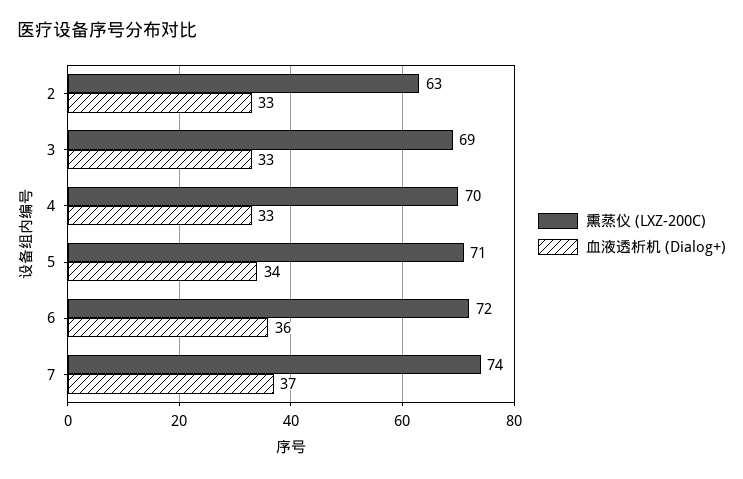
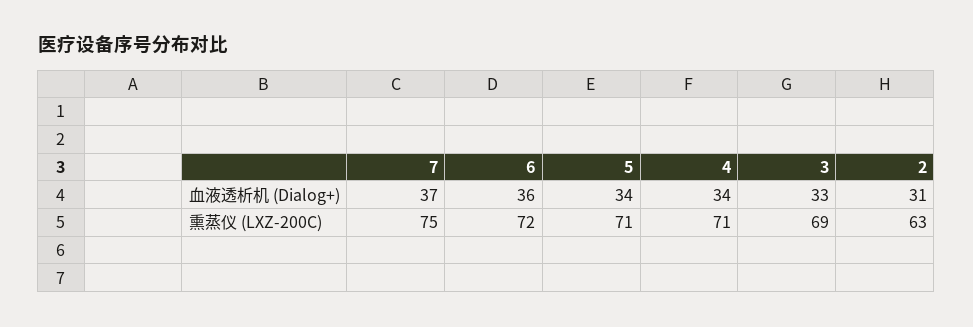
血液透析机 (Dialog+), 2: 33 -> 31
熏蒸仪 (LXZ-200C), 4: 70 -> 71
血液透析机 (Dialog+), 4: 33 -> 34
熏蒸仪 (LXZ-200C), 7: 74 -> 75

